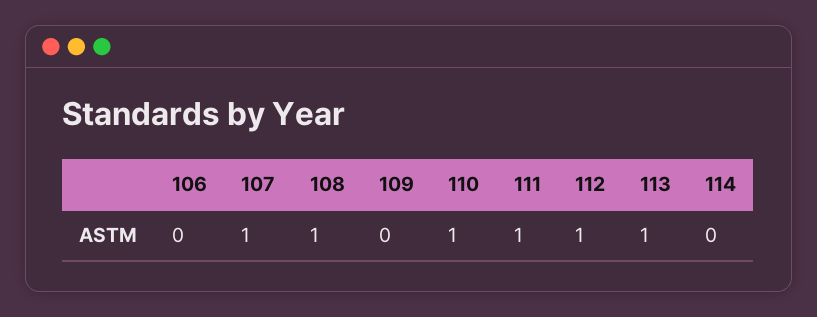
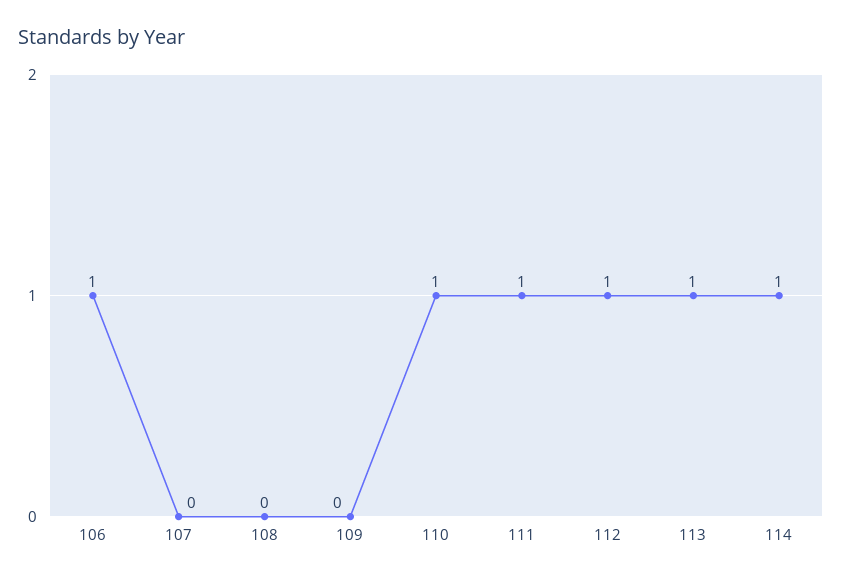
106: 0 -> 1
107: 1 -> 0
108: 1 -> 0
114: 0 -> 1

